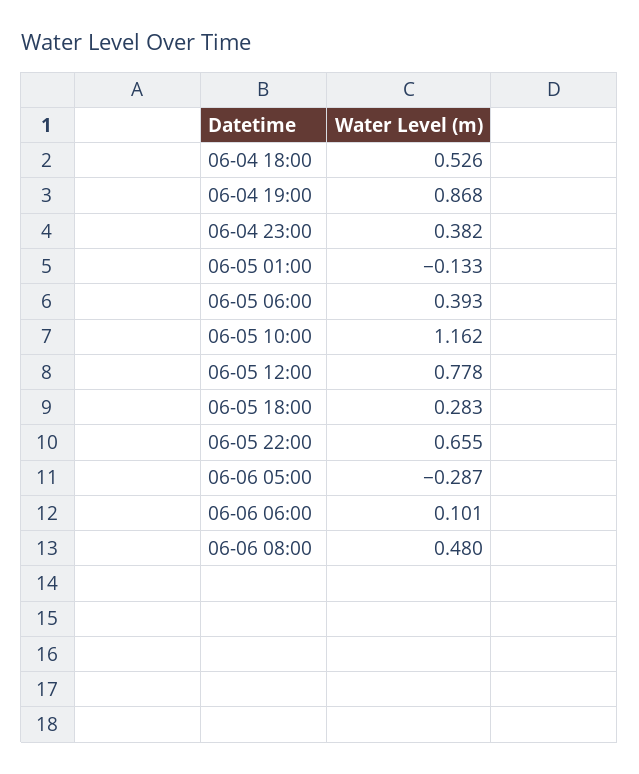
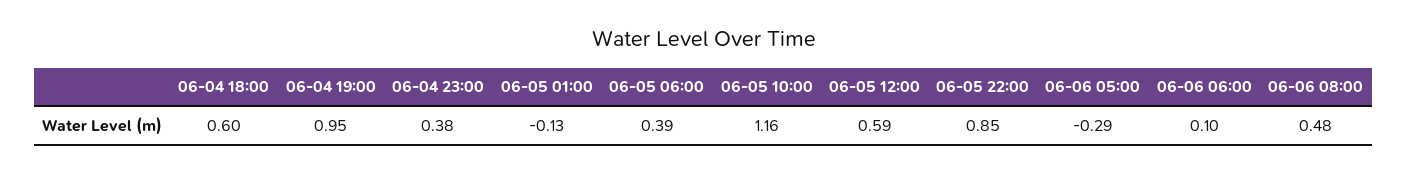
06-04 18:00: 0.526 -> 0.6
06-04 19:00: 0.868 -> 0.95
06-05 12:00: 0.778 -> 0.59
06-05 18:00: 0.283 -> none
06-05 22:00: 0.655 -> 0.85

